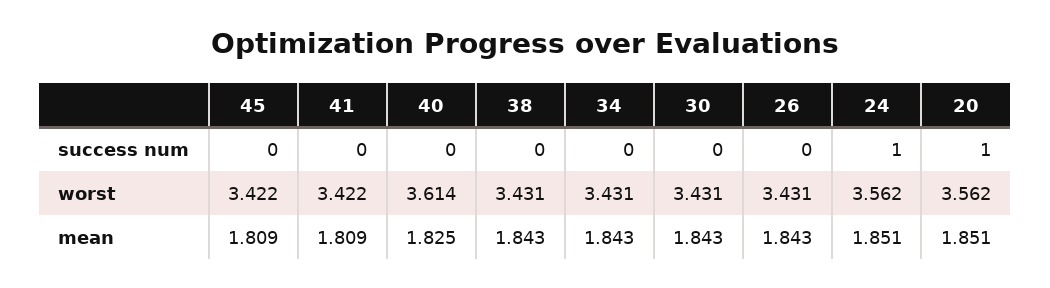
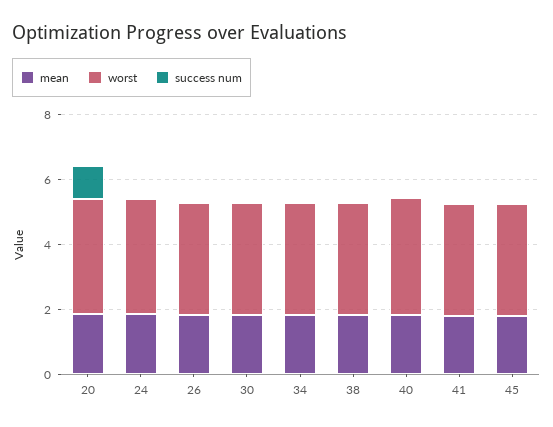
success num, 24: 1 -> 0

